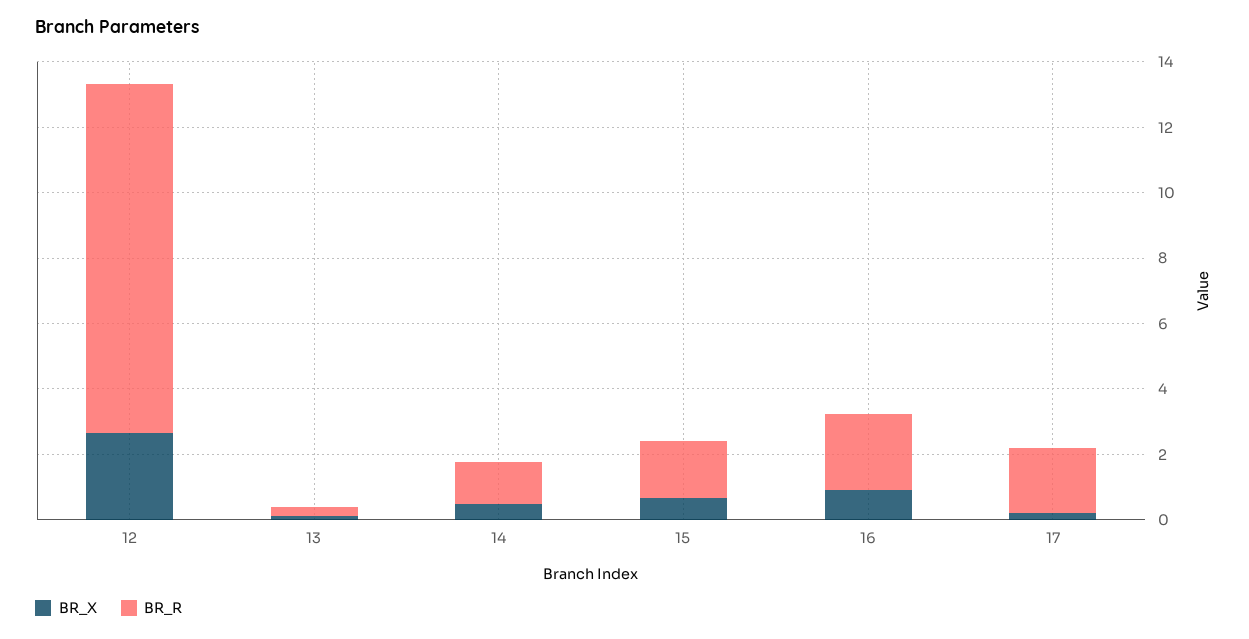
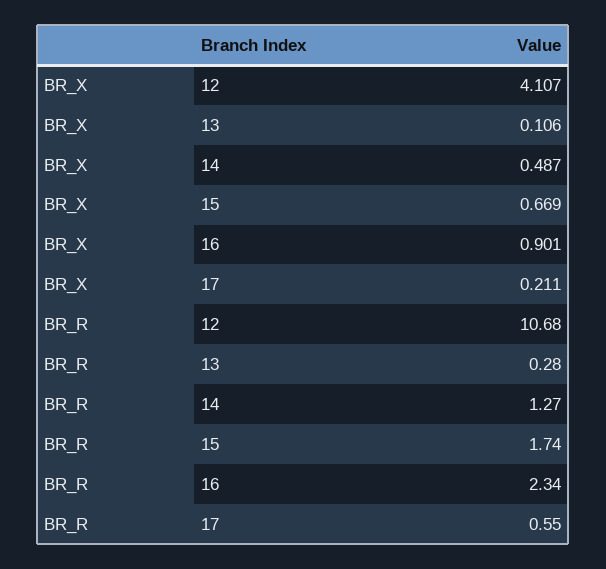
BR_X, 12: 2.5 -> 4.107
BR_R, 17: 2 -> 0.55

